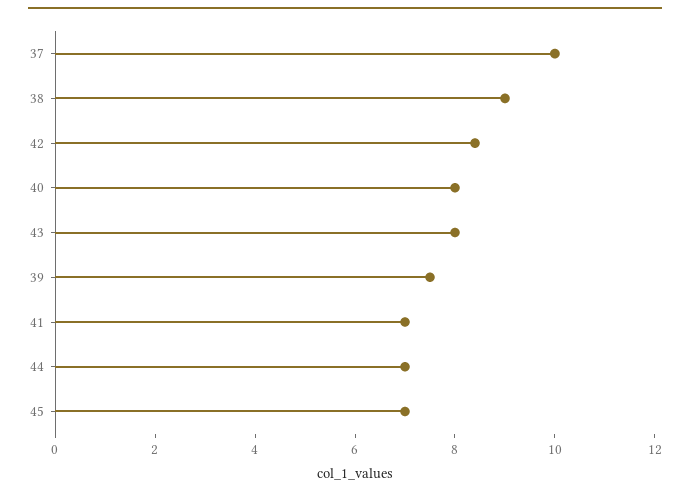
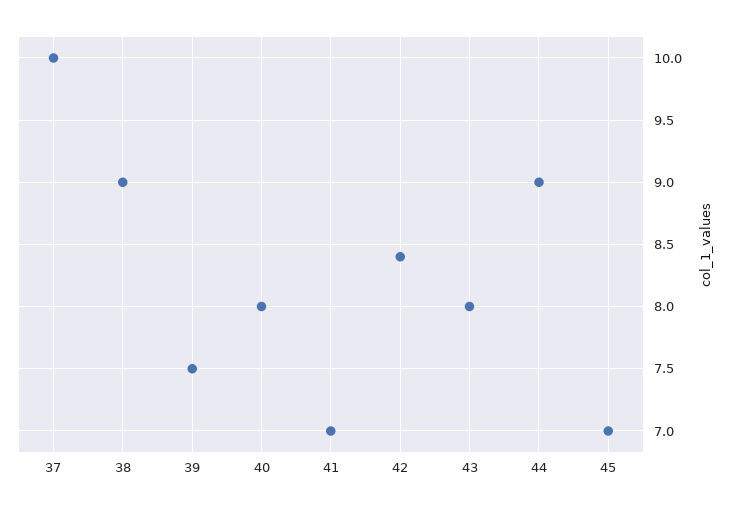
44: 7 -> 9

